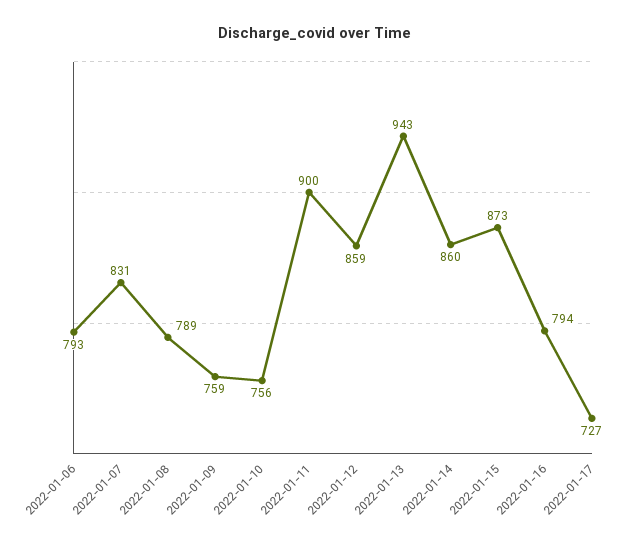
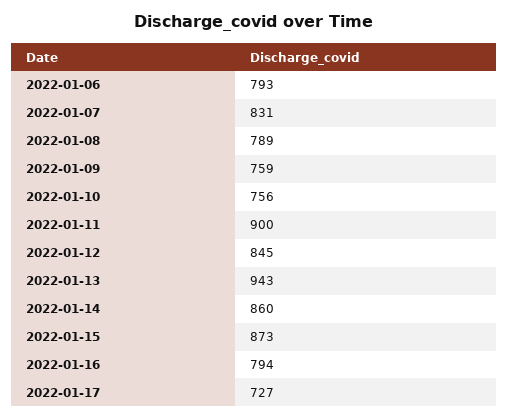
2022-01-12: 859 -> 845

